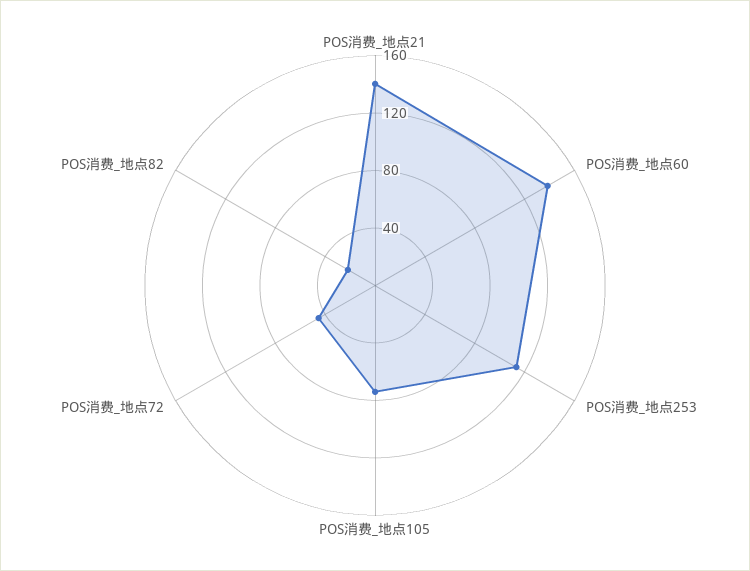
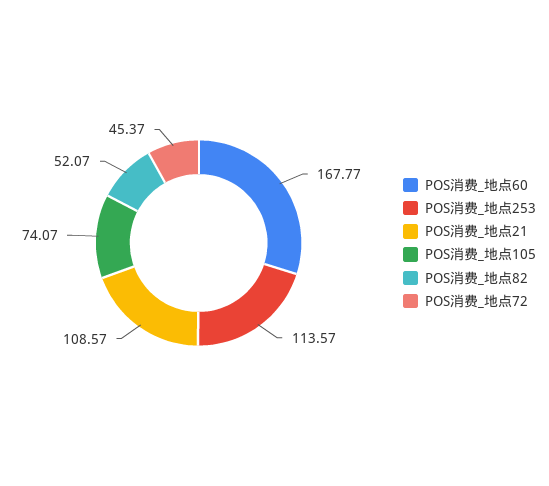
POS消费_地点21: 140 -> 108.57
POS消费_地点60: 140 -> 167.77
POS消费_地点82: 20 -> 52.07

